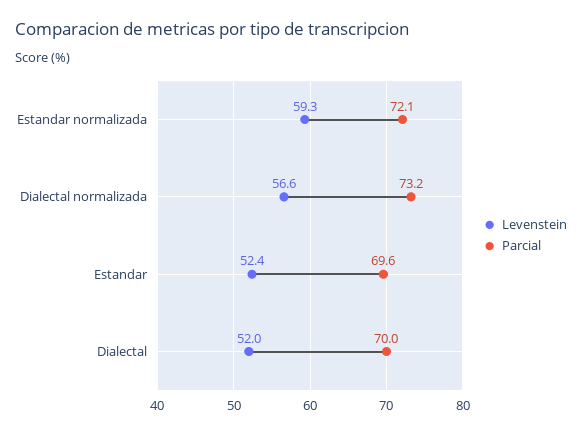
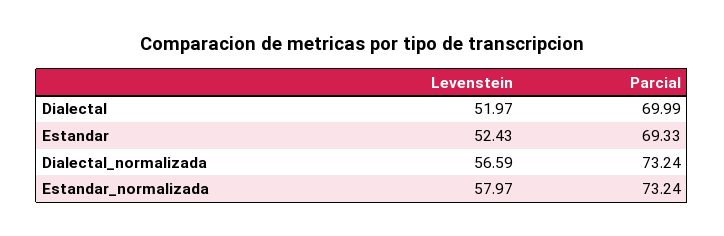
Levenstein, Estandar normalizada: 59.3 -> 57.97
Parcial, Estandar normalizada: 72.1 -> 73.24
Parcial, Estandar: 69.6 -> 69.33

